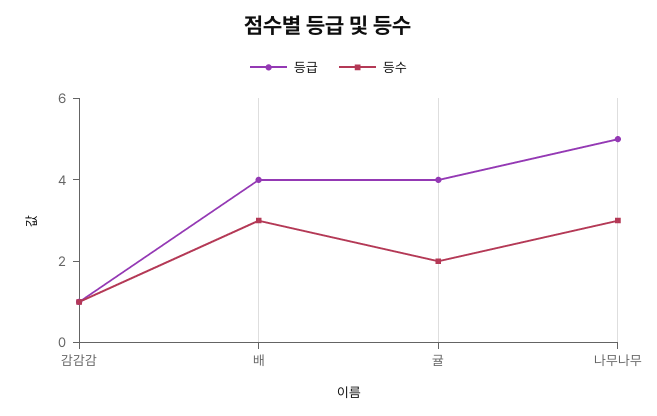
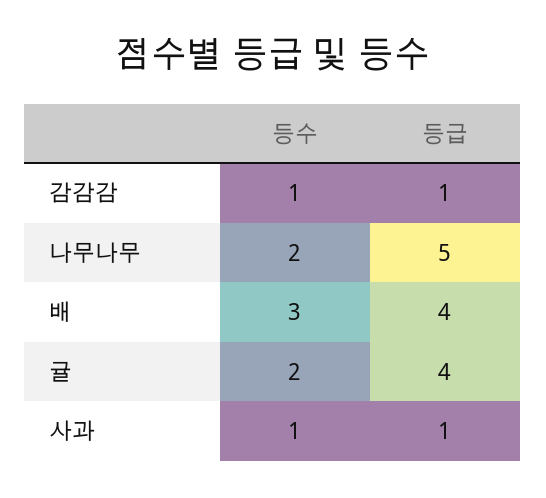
등수, 나무나무: 3 -> 2
등수, 사과: none -> 1
등급, 사과: none -> 1

